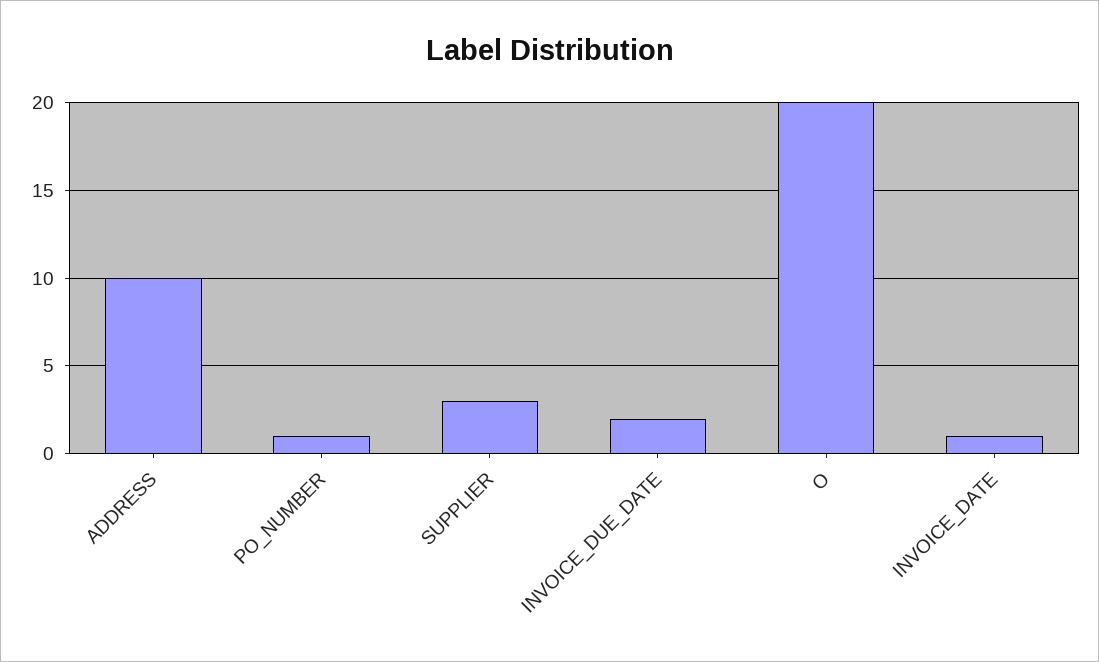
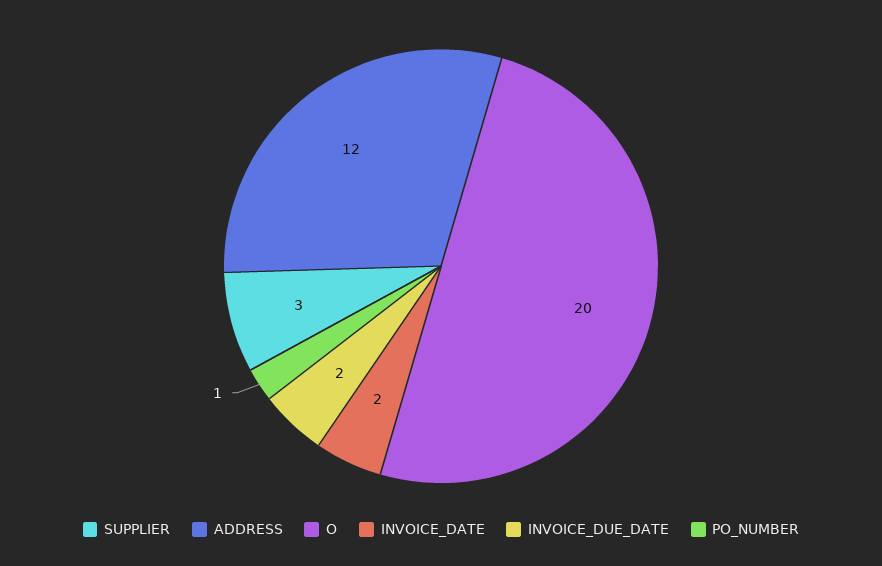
ADDRESS: 10 -> 12
INVOICE_DATE: 1 -> 2

